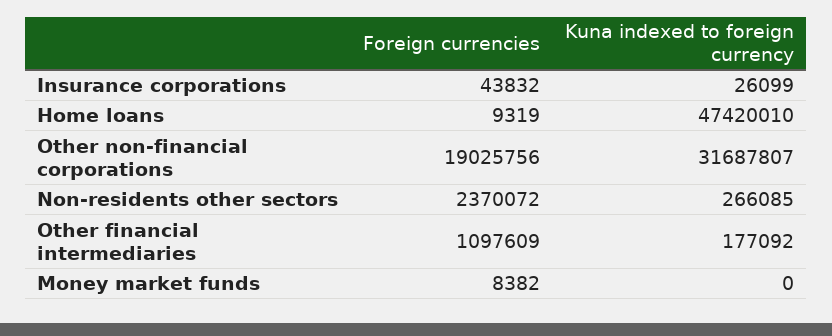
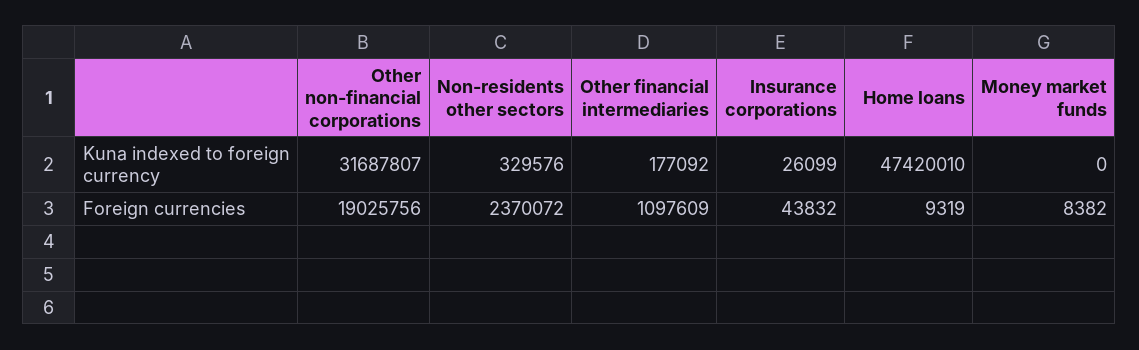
Kuna indexed to foreign currency, Non-residents other sectors: 266085 -> 329576

